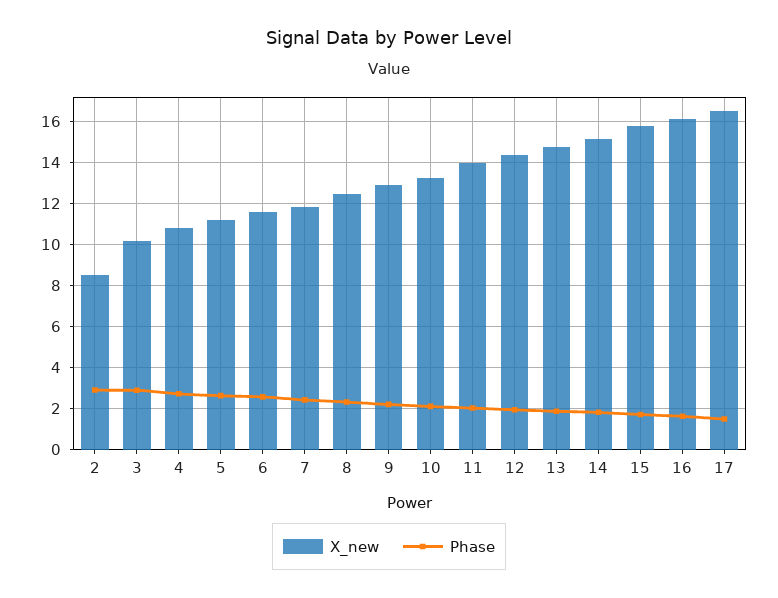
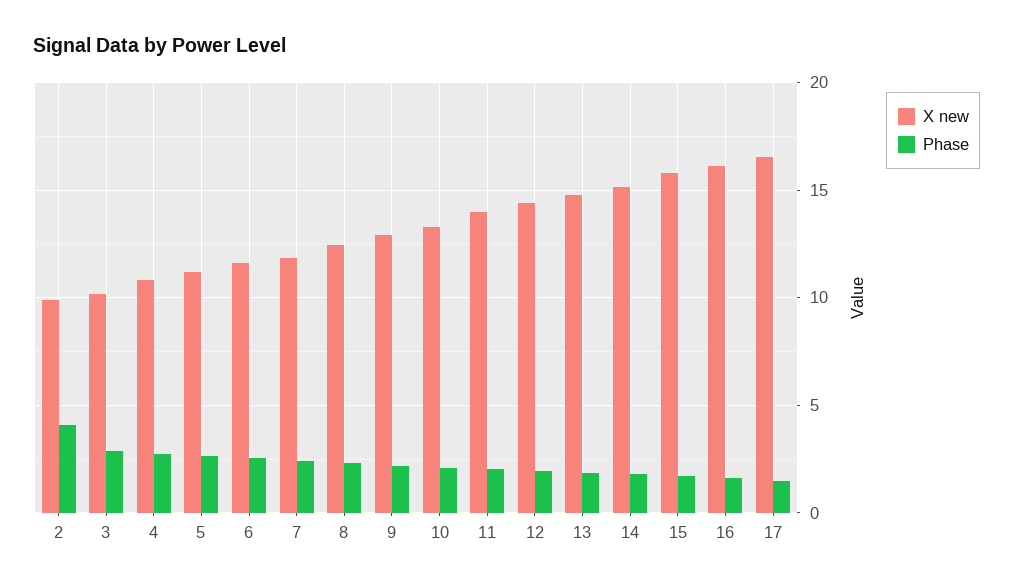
X_new, 2: 8.5 -> 10
Phase, 2: 3 -> 4

